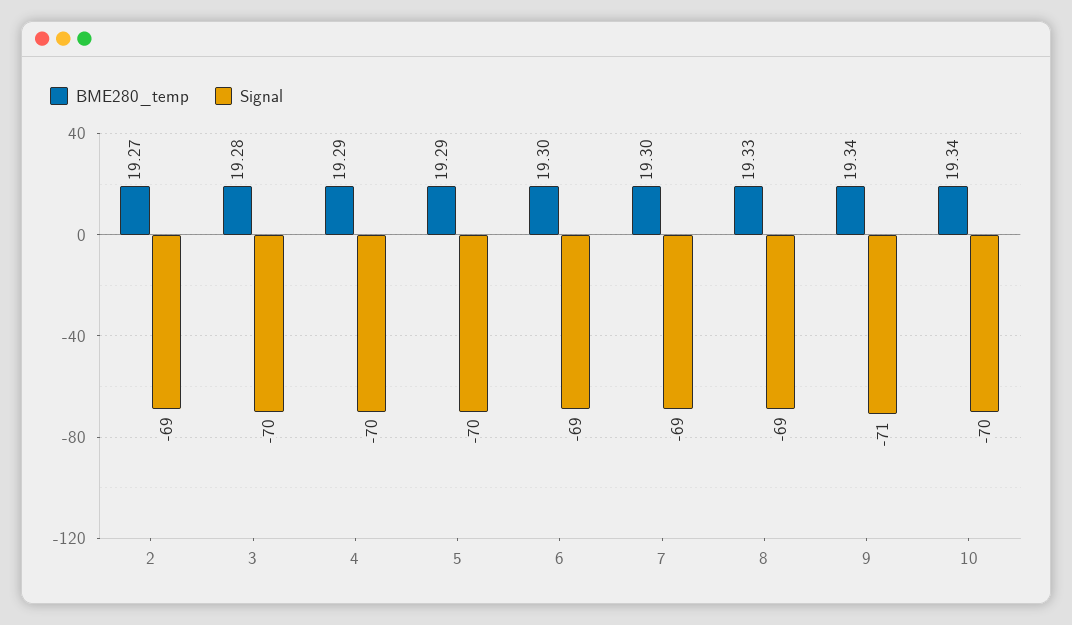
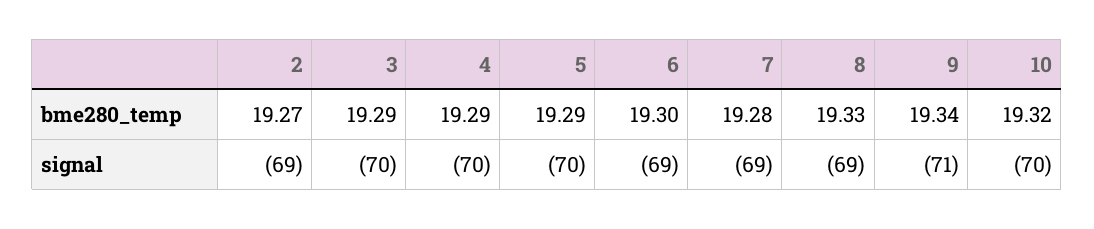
BME280_temp, 3: 19.28 -> 19.29
BME280_temp, 7: 19.3 -> 19.28
BME280_temp, 10: 19.34 -> 19.32

